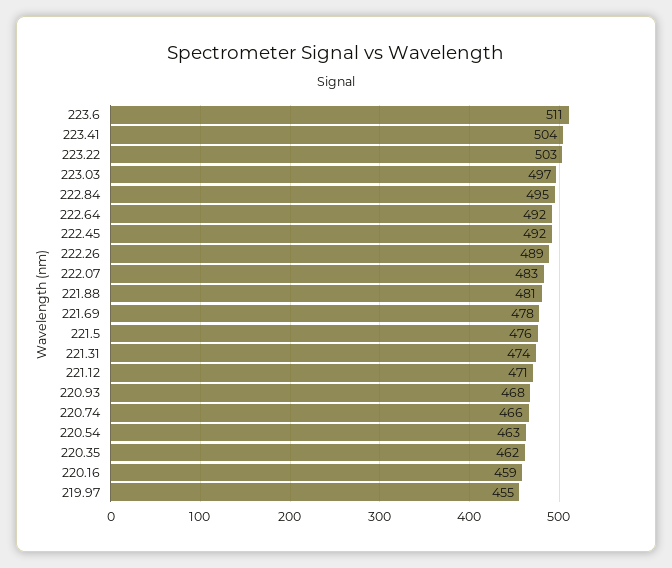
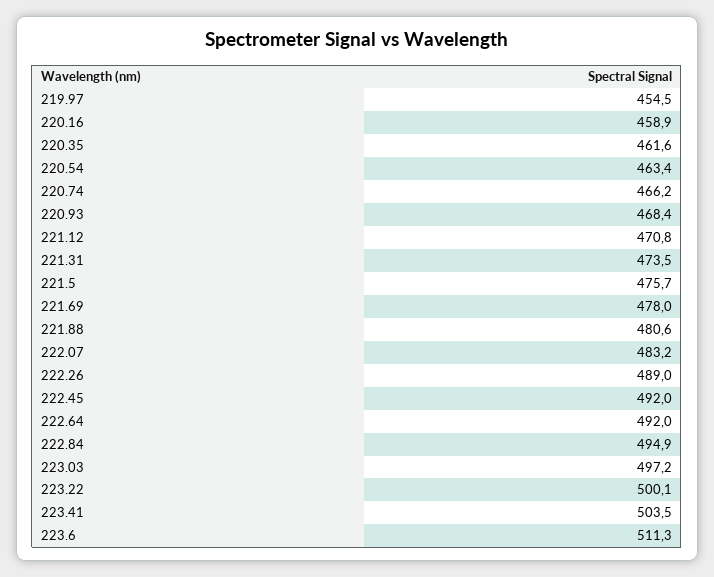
223.22: 503 -> 500.1

